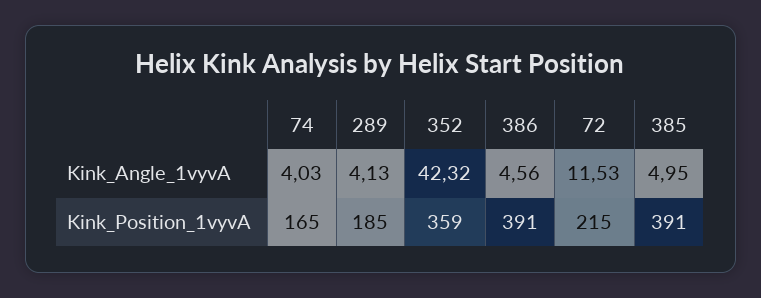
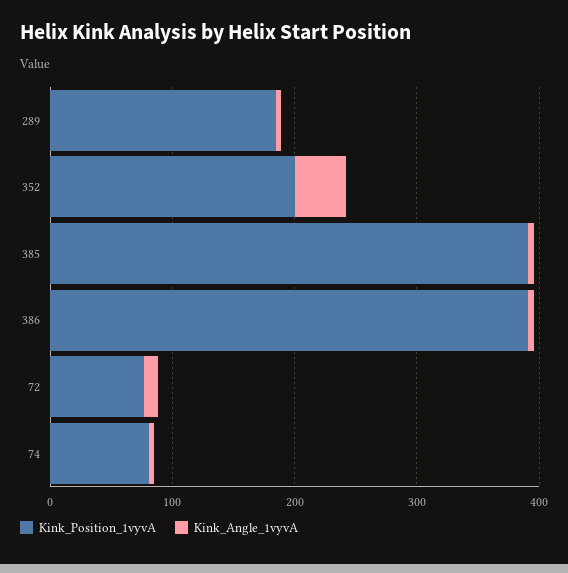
Kink_Position_1vyvA, 74: 165 -> 80
Kink_Position_1vyvA, 352: 359 -> 200
Kink_Position_1vyvA, 72: 215 -> 80

